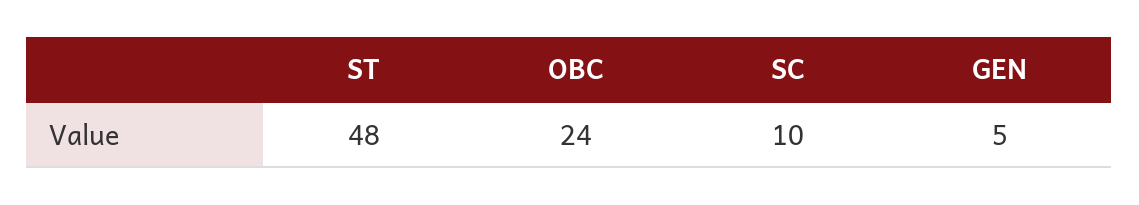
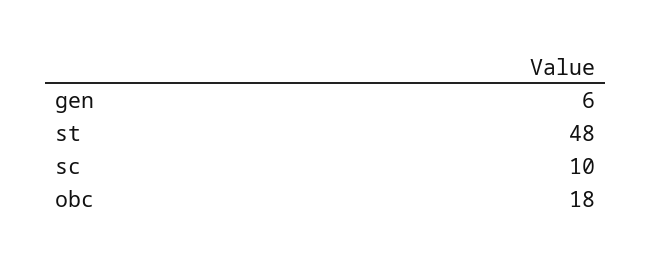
OBC: 24 -> 18
GEN: 5 -> 6

